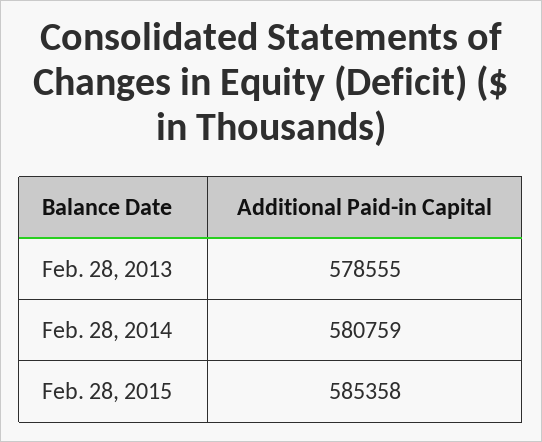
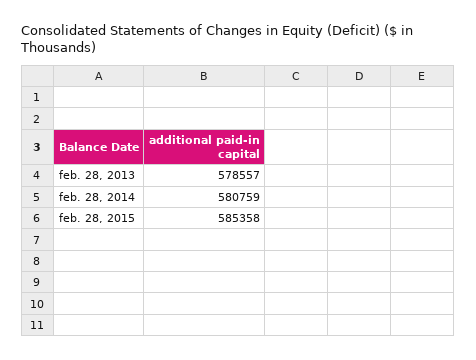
Feb. 28, 2013: 578555 -> 578557

